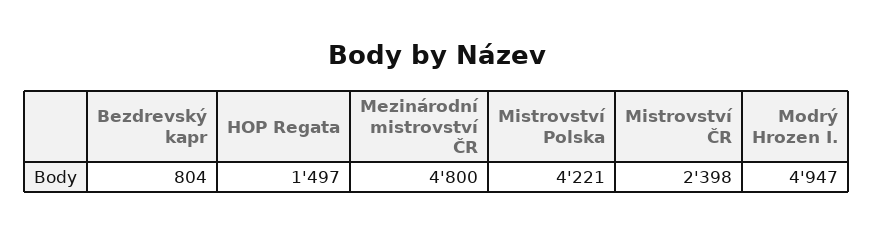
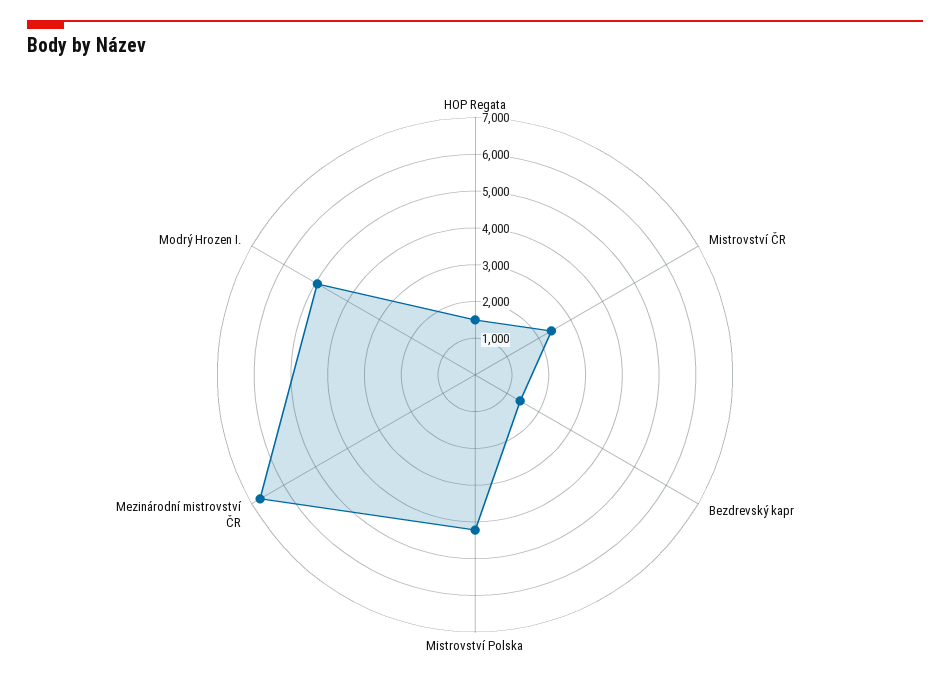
Bezdrevský kapr: 804 -> 1500
Mezinárodní mistrovství ČR: 4800 -> 6750

